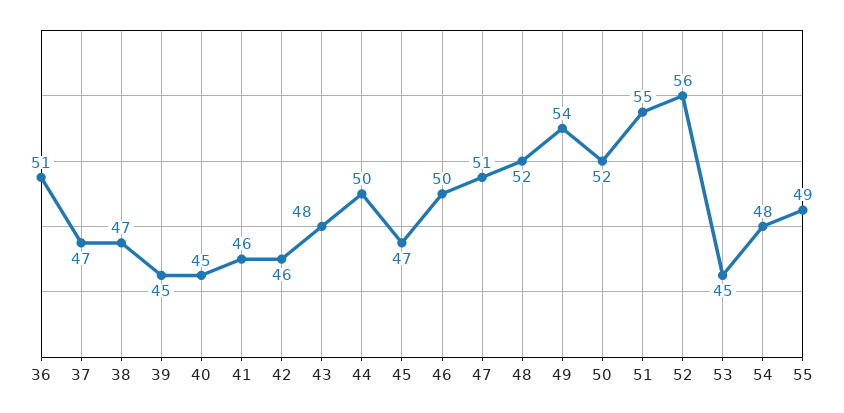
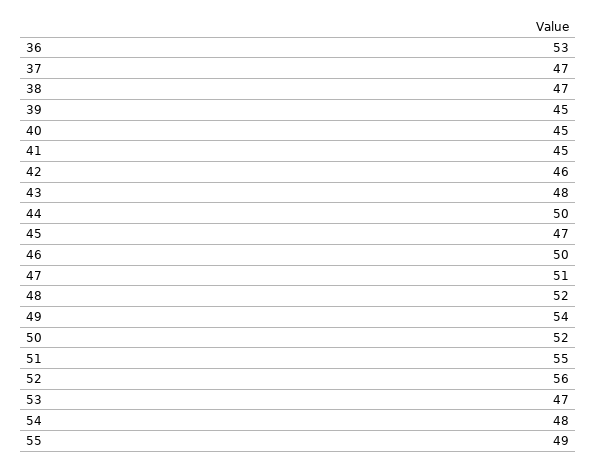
36: 51 -> 53
41: 46 -> 45
53: 45 -> 47

